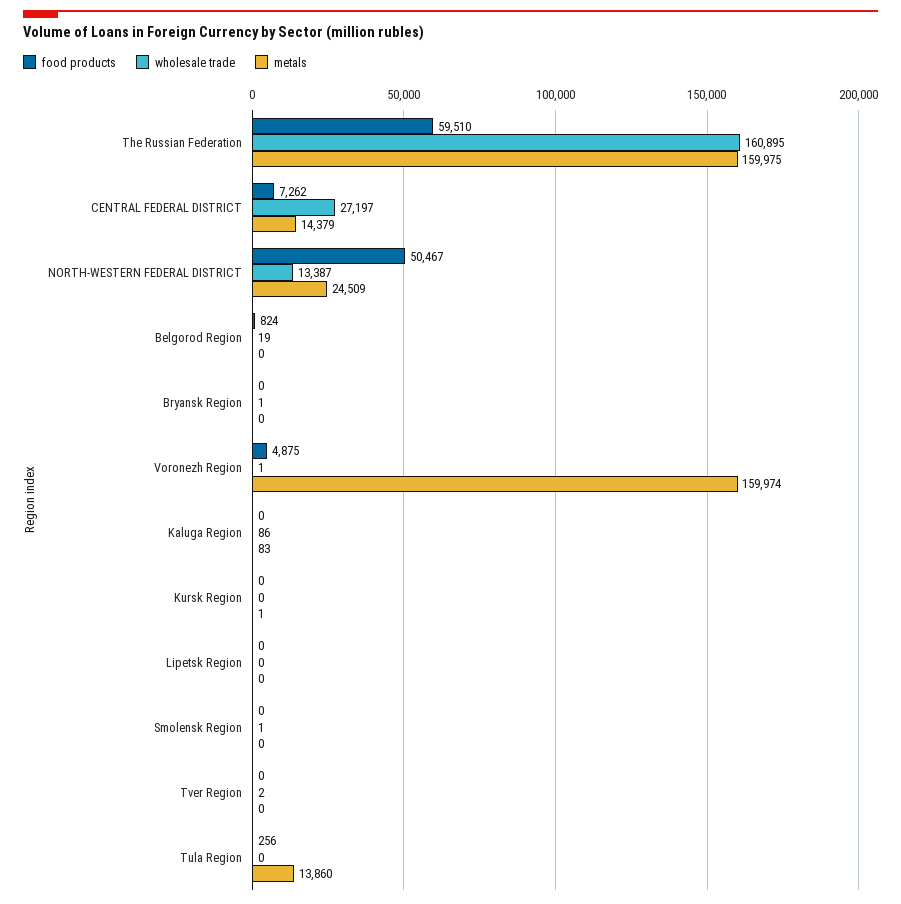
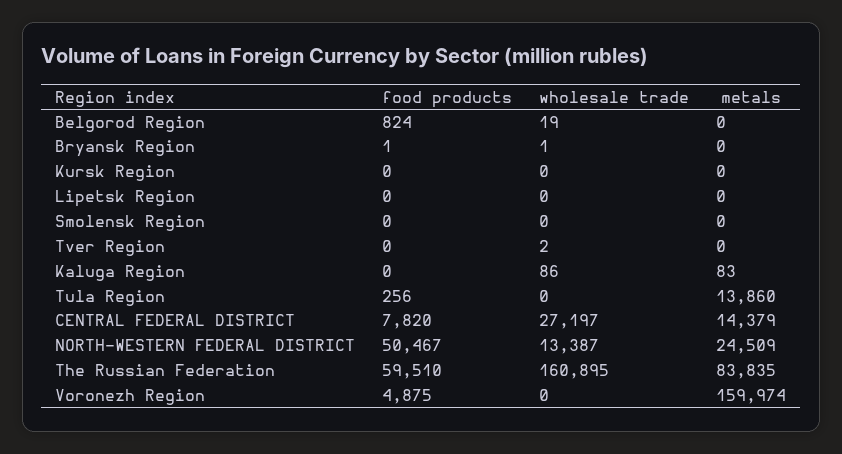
metals, The Russian Federation: 159975 -> 83835
food products, CENTRAL FEDERAL DISTRICT: 7262 -> 7820
food products, Bryansk Region: 0 -> 1
wholesale trade, Voronezh Region: 1 -> 0
metals, Kursk Region: 1 -> 0
wholesale trade, Smolensk Region: 1 -> 0

